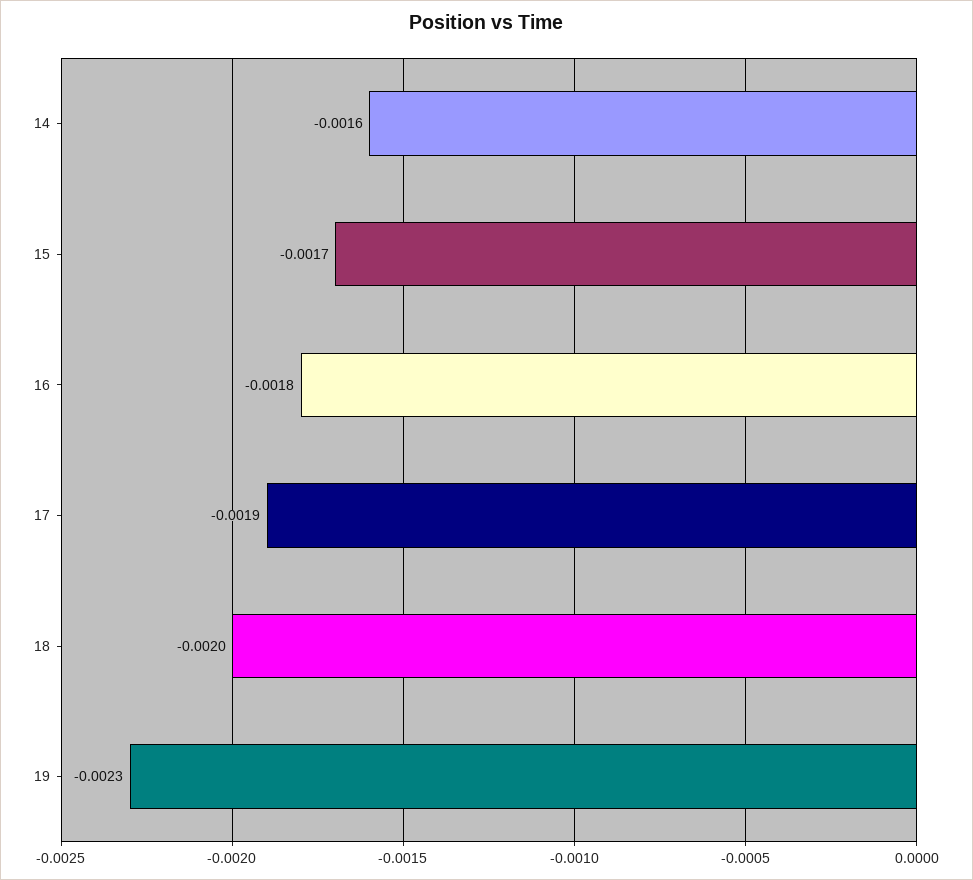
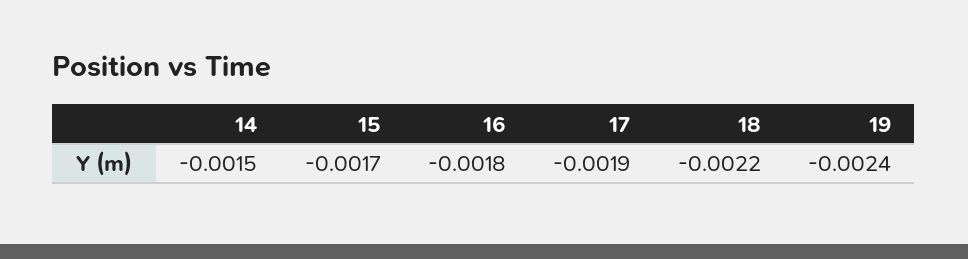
14: -0.0016 -> -0.0015
18: -0.002 -> -0.0022
19: -0.0023 -> -0.0024

